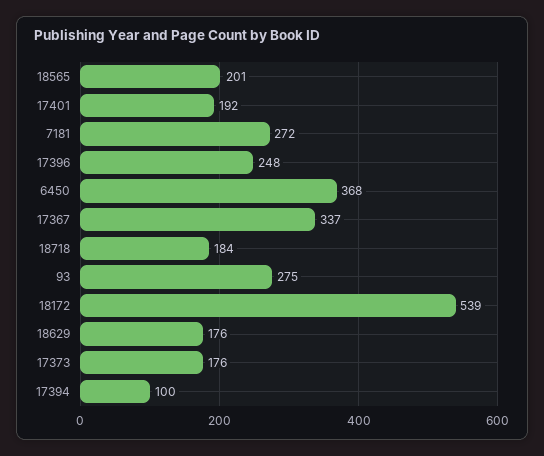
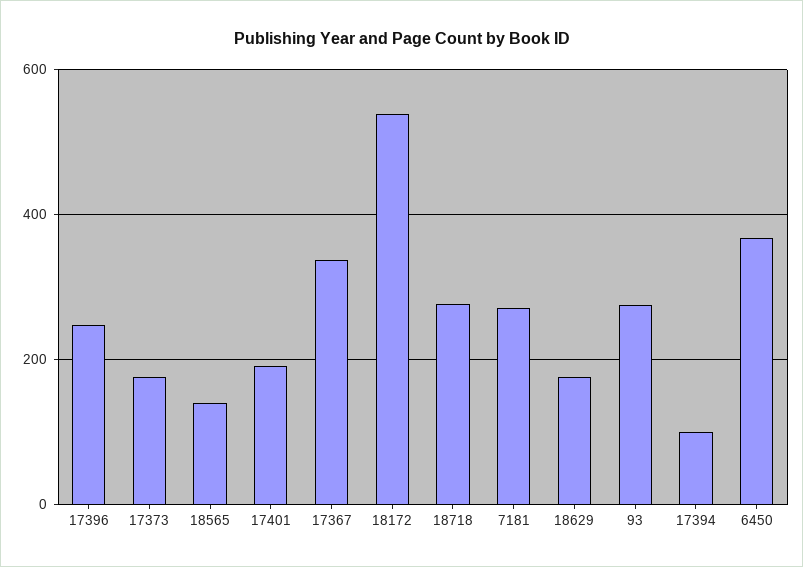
18565: 201 -> 140
18718: 184 -> 280

